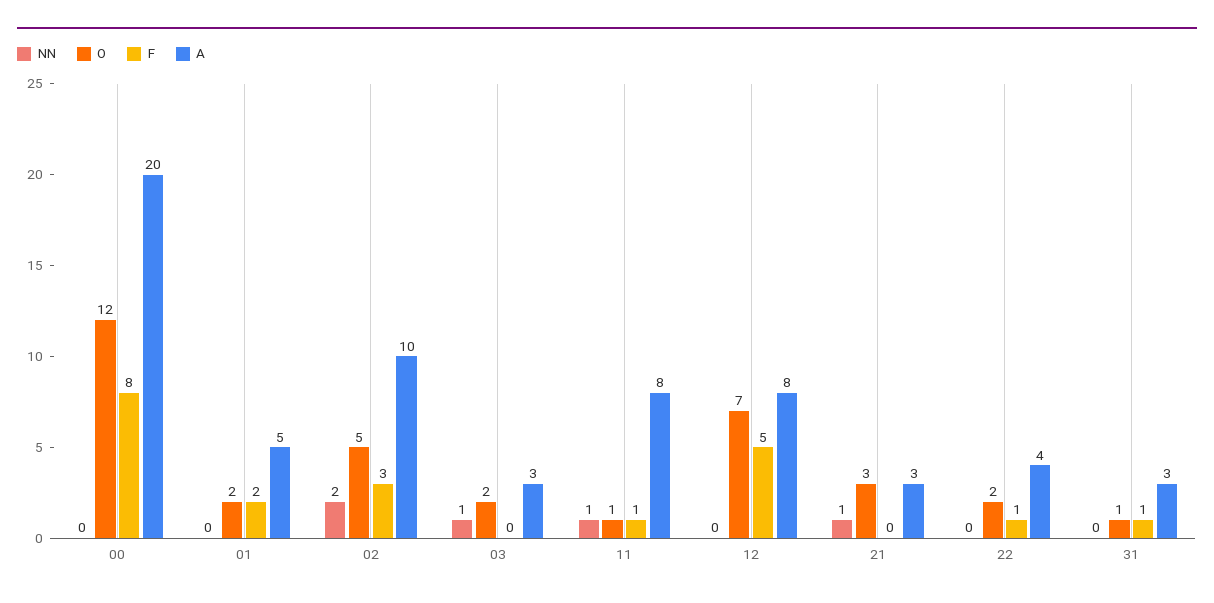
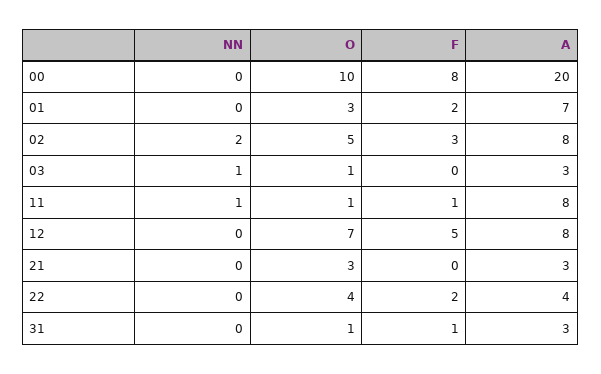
O, 00: 12 -> 10
O, 01: 2 -> 3
A, 01: 5 -> 7
A, 02: 10 -> 8
O, 03: 2 -> 1
NN, 21: 1 -> 0
O, 22: 2 -> 4
F, 22: 1 -> 2

